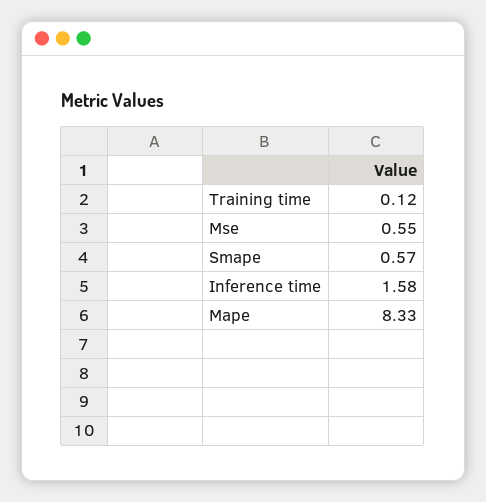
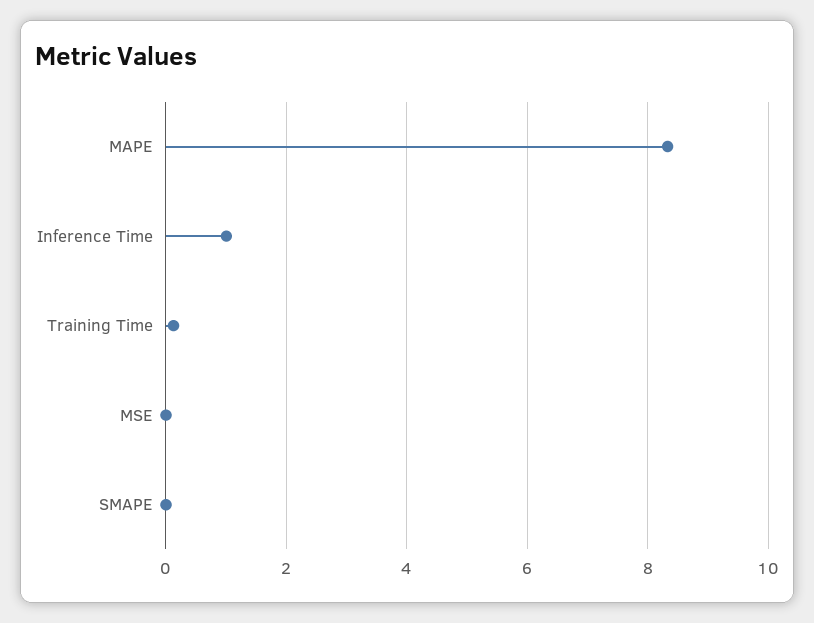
Mse: 0.55 -> 0
Smape: 0.57 -> 0
Inference time: 1.58 -> 1

